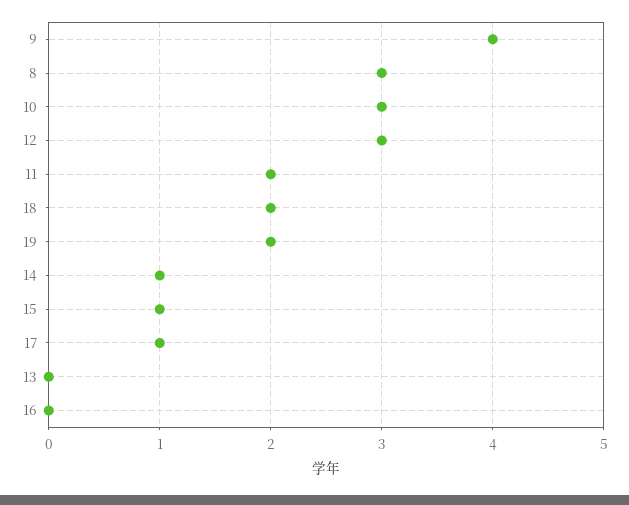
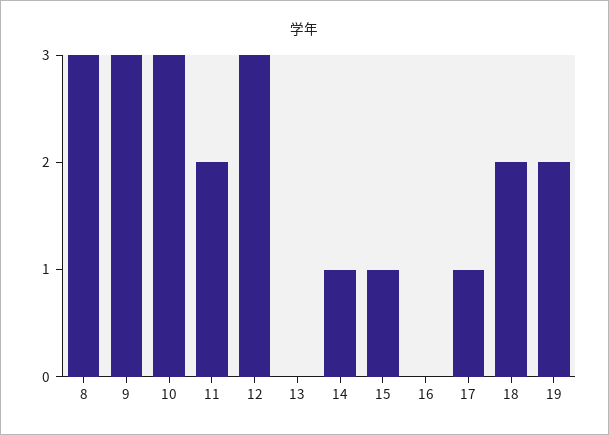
9: 4 -> 3

